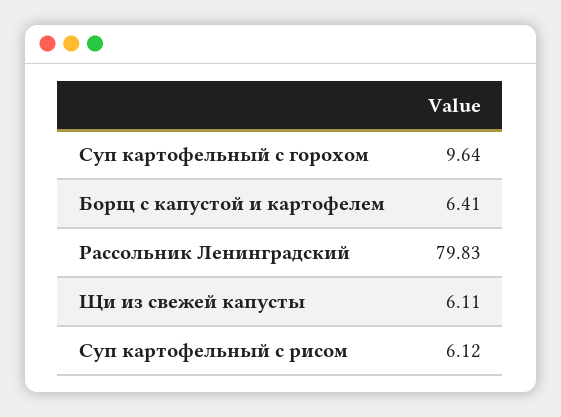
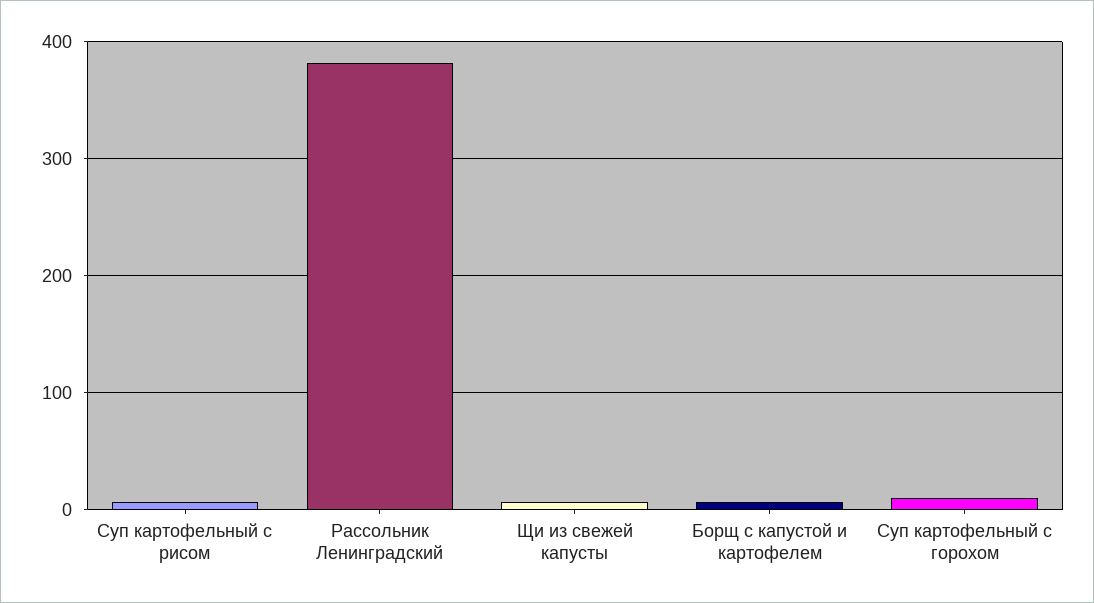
Рассольник Ленинградский: 79.83 -> 380

